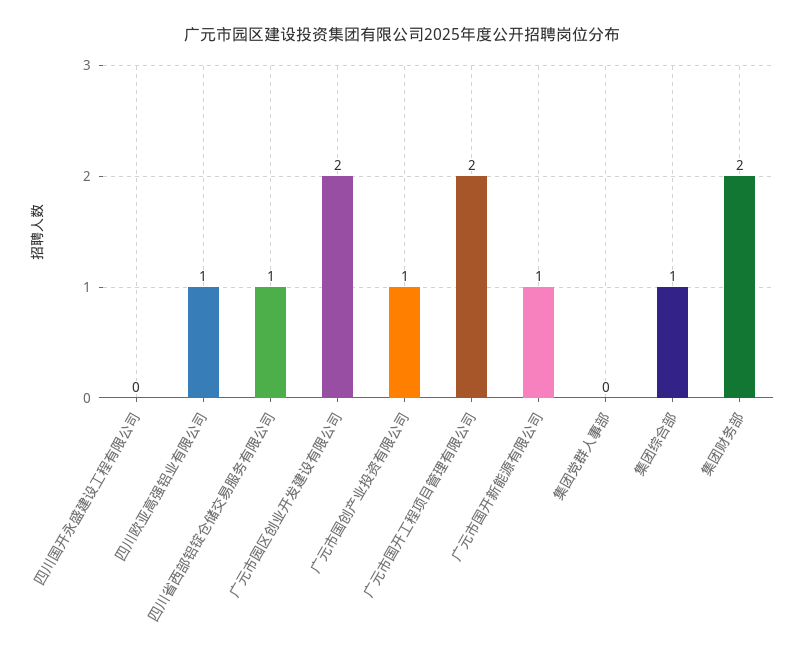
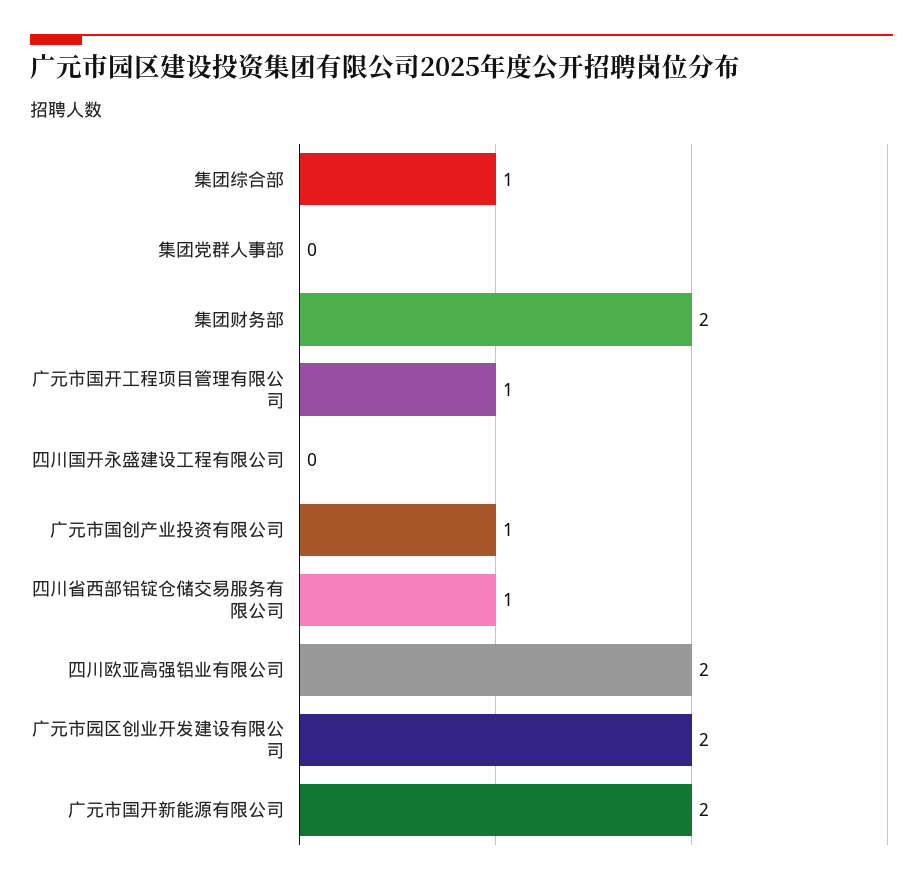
四川欧亚高强铝业有限公司: 1 -> 2
广元市国开工程项目管理有限公司: 2 -> 1
广元市国开新能源有限公司: 1 -> 2

